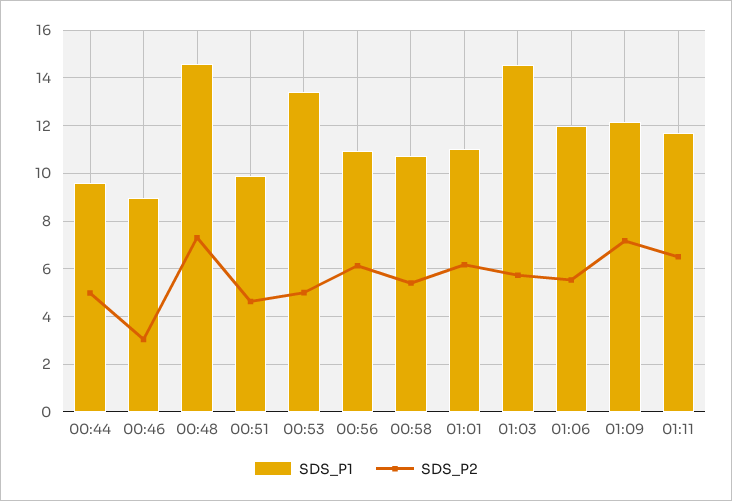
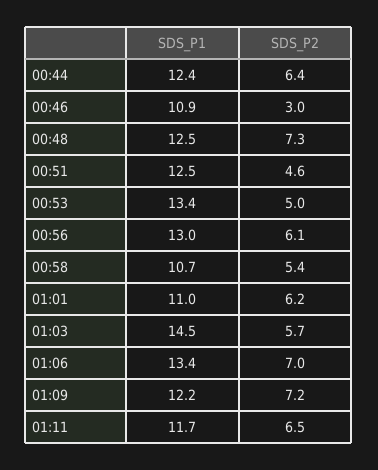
SDS_P1, 00:44: 9.5 -> 12.4
SDS_P2, 00:44: 5 -> 6.4
SDS_P1, 00:46: 9 -> 10.9
SDS_P1, 00:48: 14.5 -> 12.5
SDS_P1, 00:51: 10 -> 12.5
SDS_P1, 00:56: 11 -> 13
SDS_P1, 01:06: 12 -> 13.4
SDS_P2, 01:06: 5.5 -> 7

